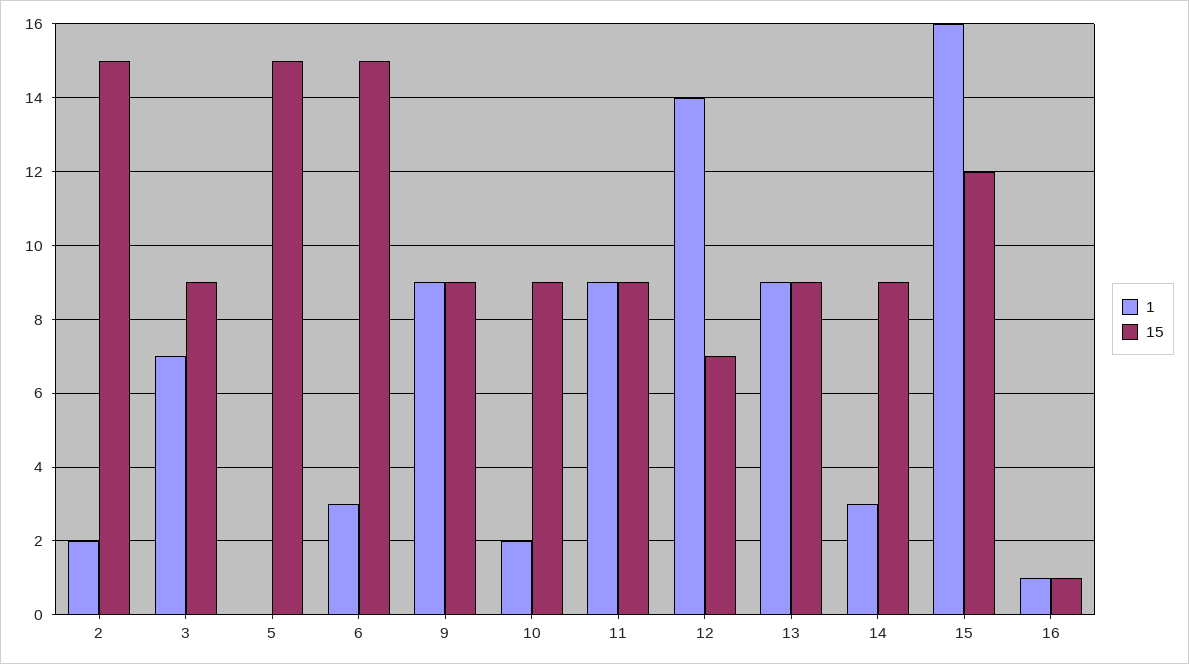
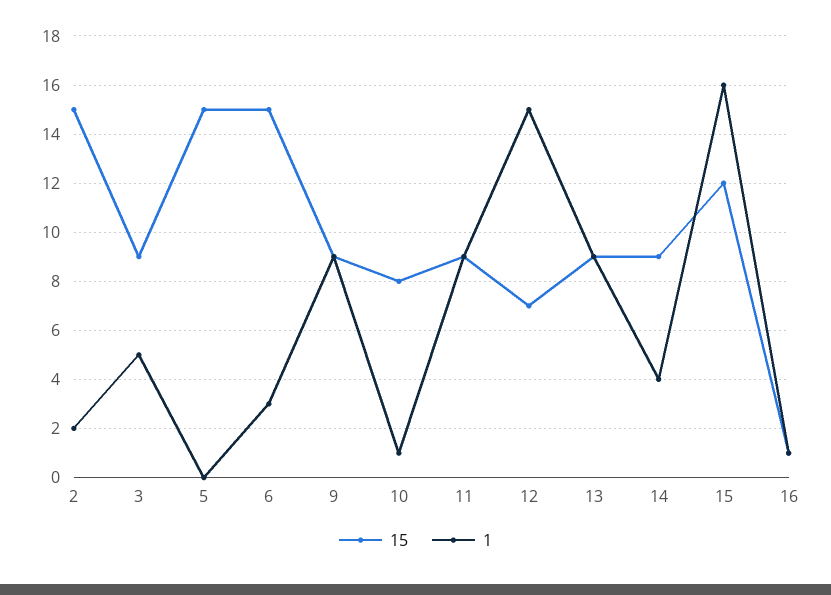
1, 3: 7 -> 5
1, 10: 2 -> 1
15, 10: 9 -> 8
1, 12: 14 -> 15
1, 14: 3 -> 4

